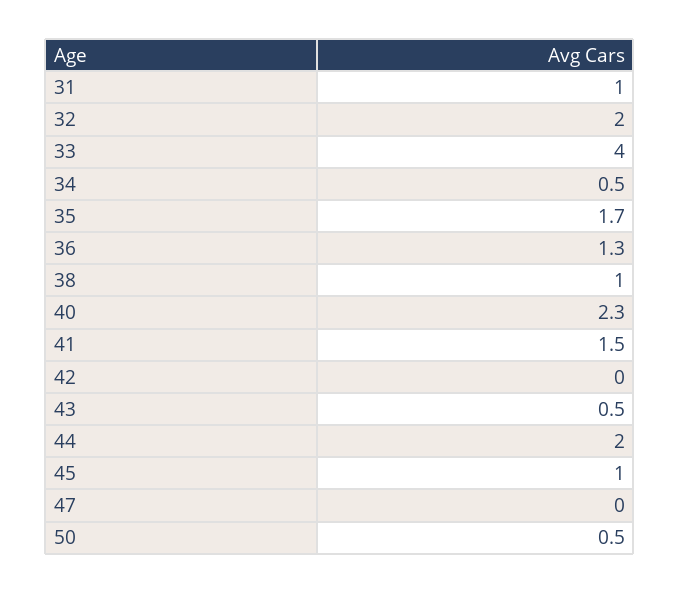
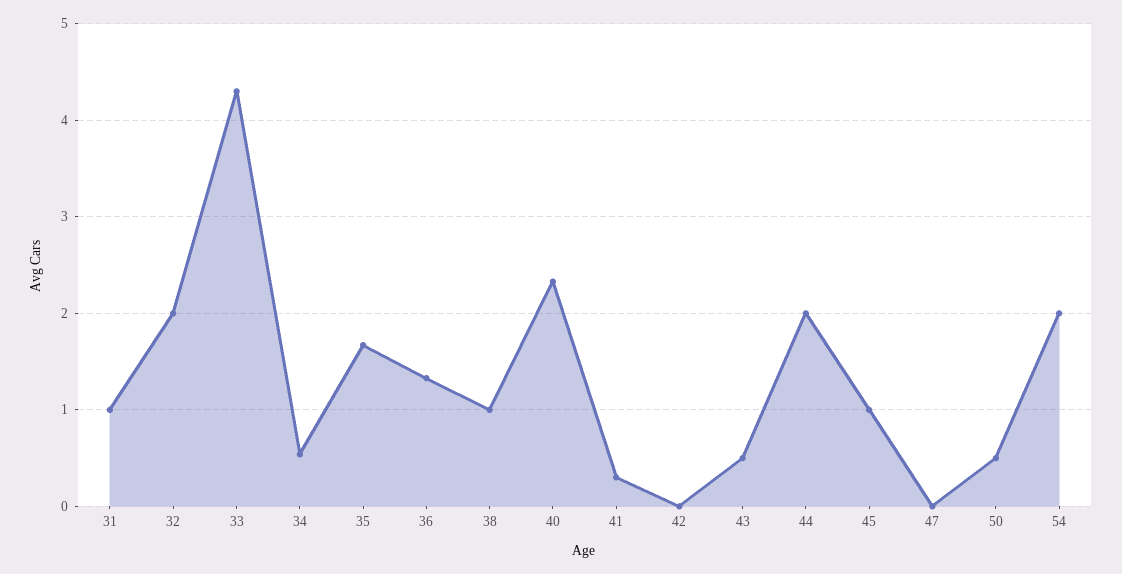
33: 4 -> 4.3
41: 1.5 -> 0.3
54: none -> 2

